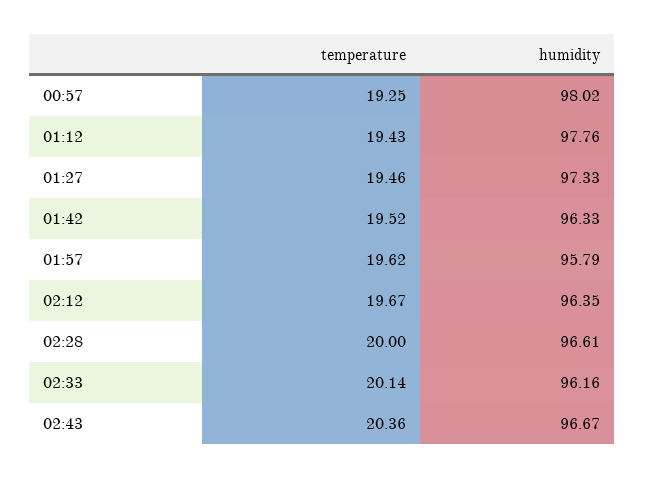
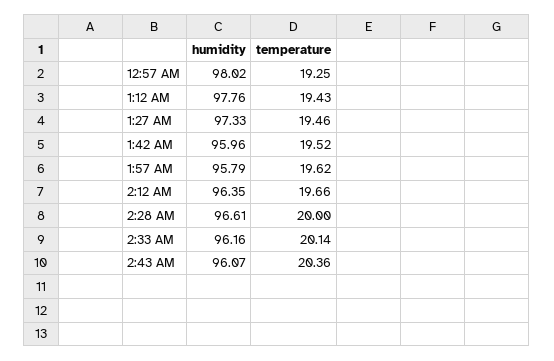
humidity, 01:42: 96.33 -> 95.96
temperature, 02:12: 19.67 -> 19.66
humidity, 02:43: 96.67 -> 96.07

